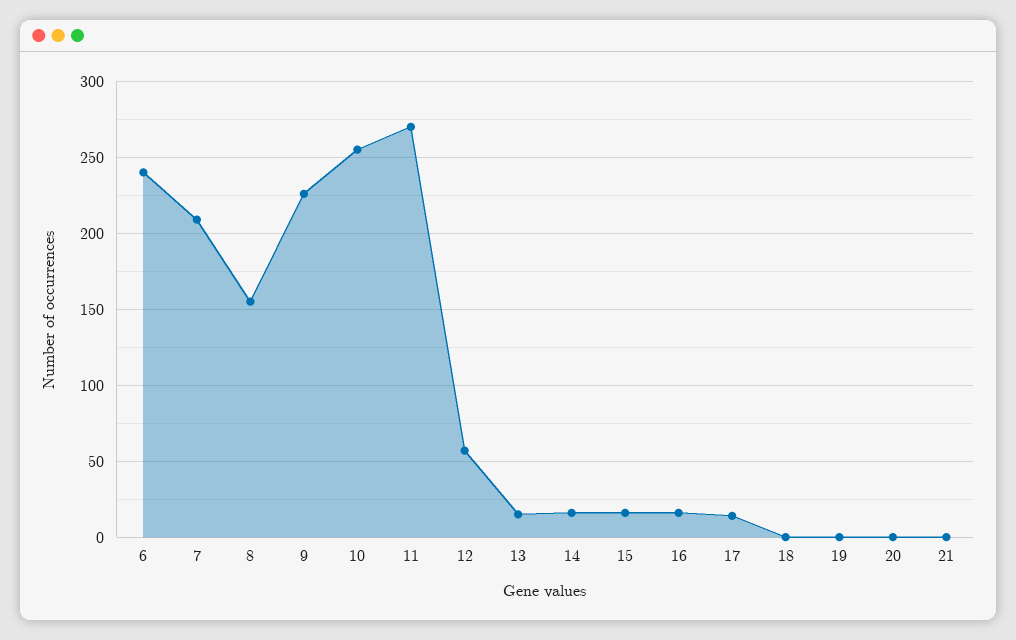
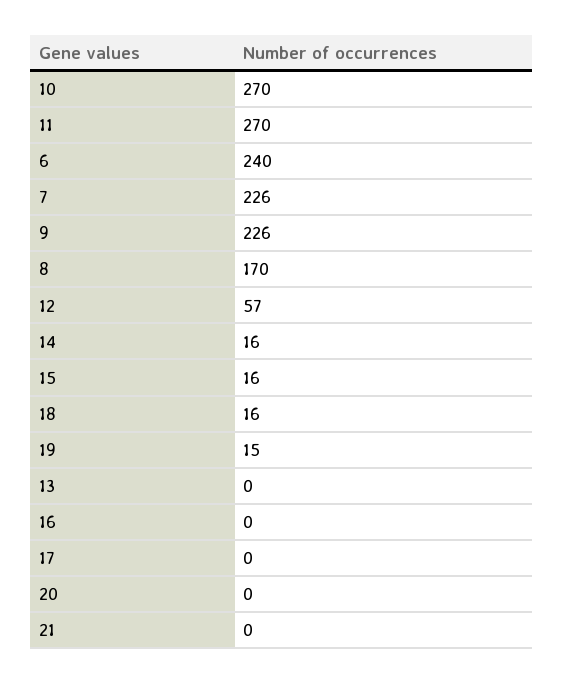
7: 210 -> 226
8: 155 -> 170
10: 255 -> 270
13: 15 -> 0
16: 15 -> 0
17: 15 -> 0
18: 0 -> 16
19: 0 -> 15

